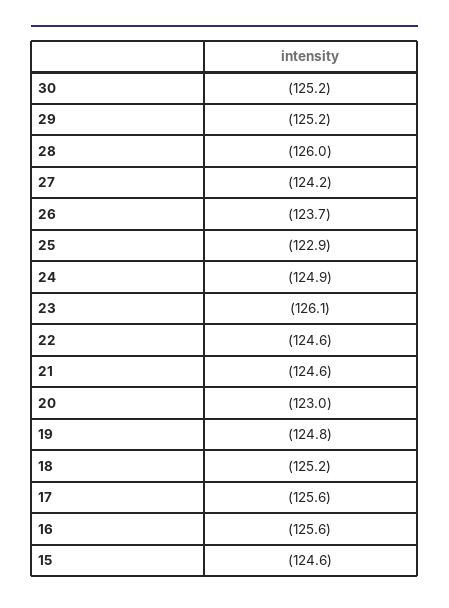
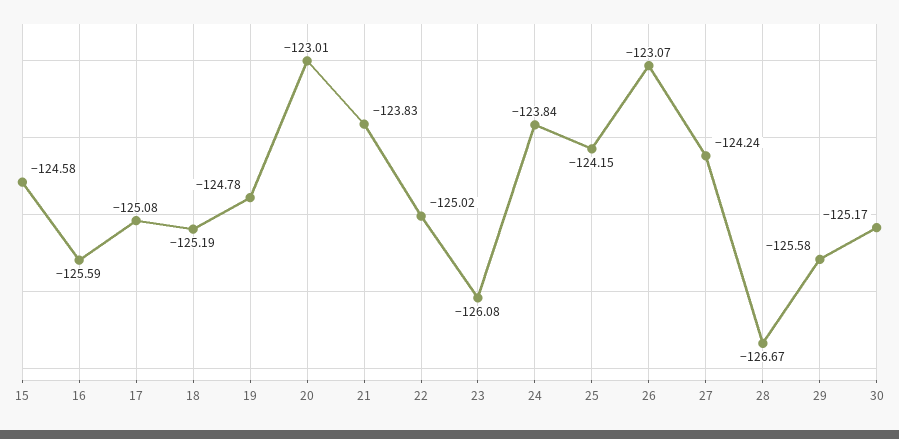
29: -125.2 -> -125.58
28: -126 -> -126.67
26: -123.7 -> -123.07
25: -122.9 -> -124.15
24: -124.9 -> -123.84
22: -124.6 -> -125.02
21: -124.6 -> -123.83
17: -125.6 -> -125.08

